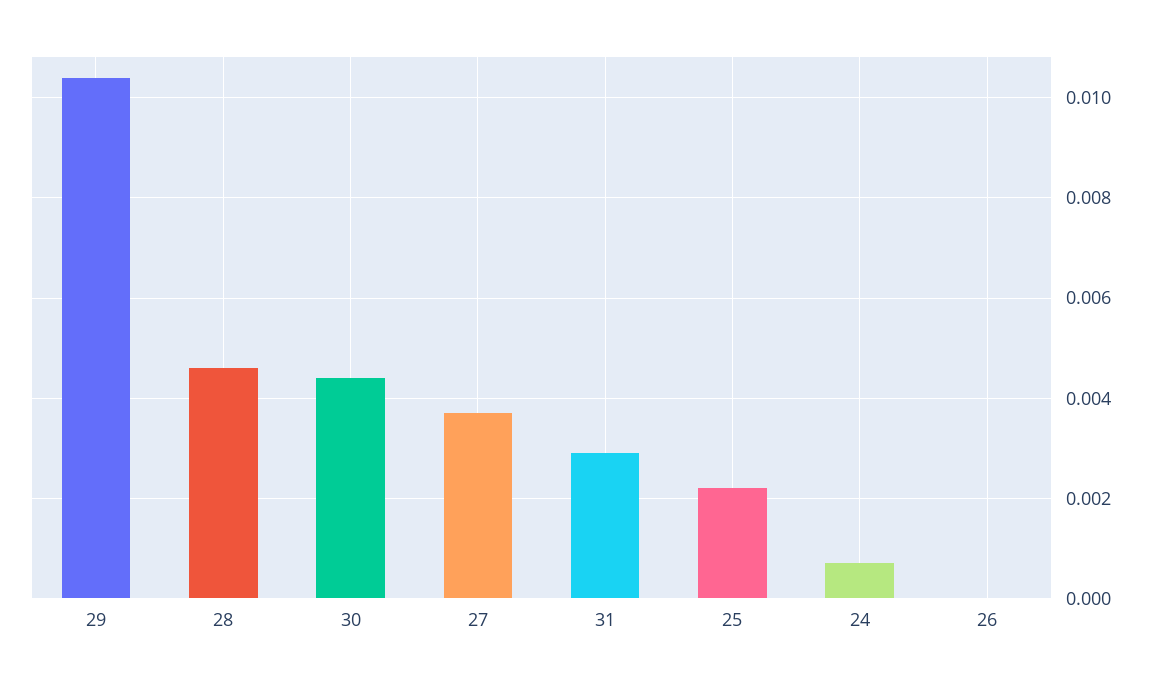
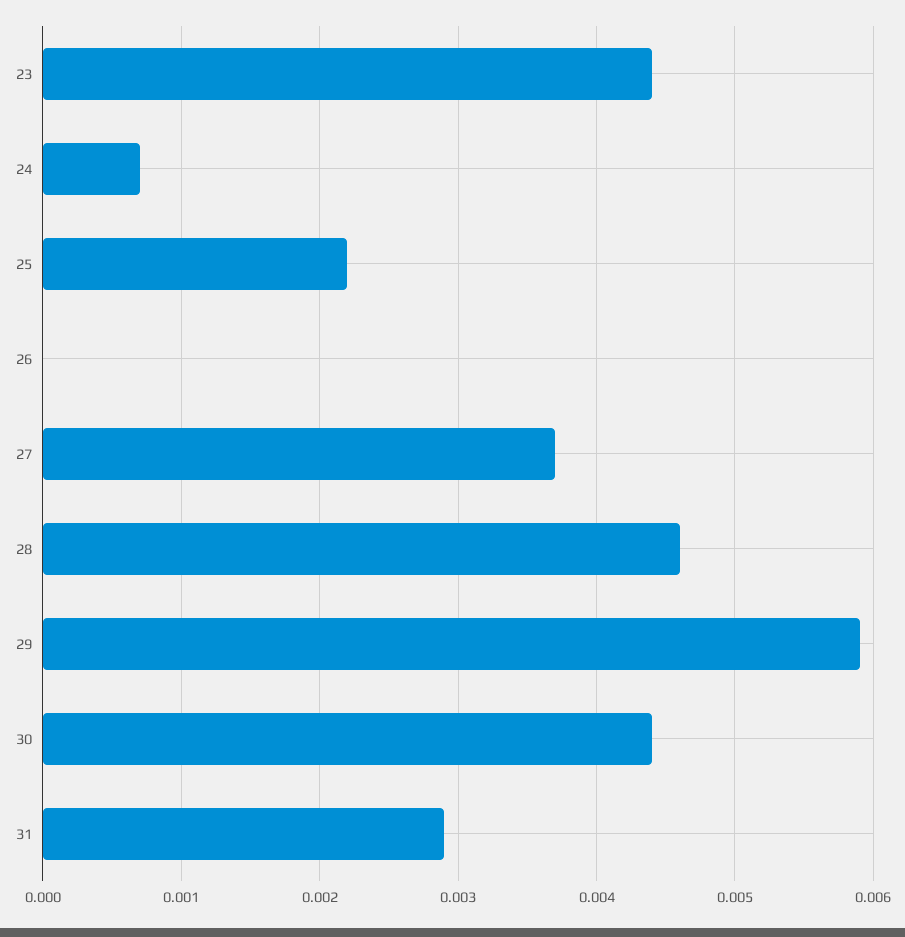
29: 0.0105 -> 0.0059
23: none -> 0.0044

